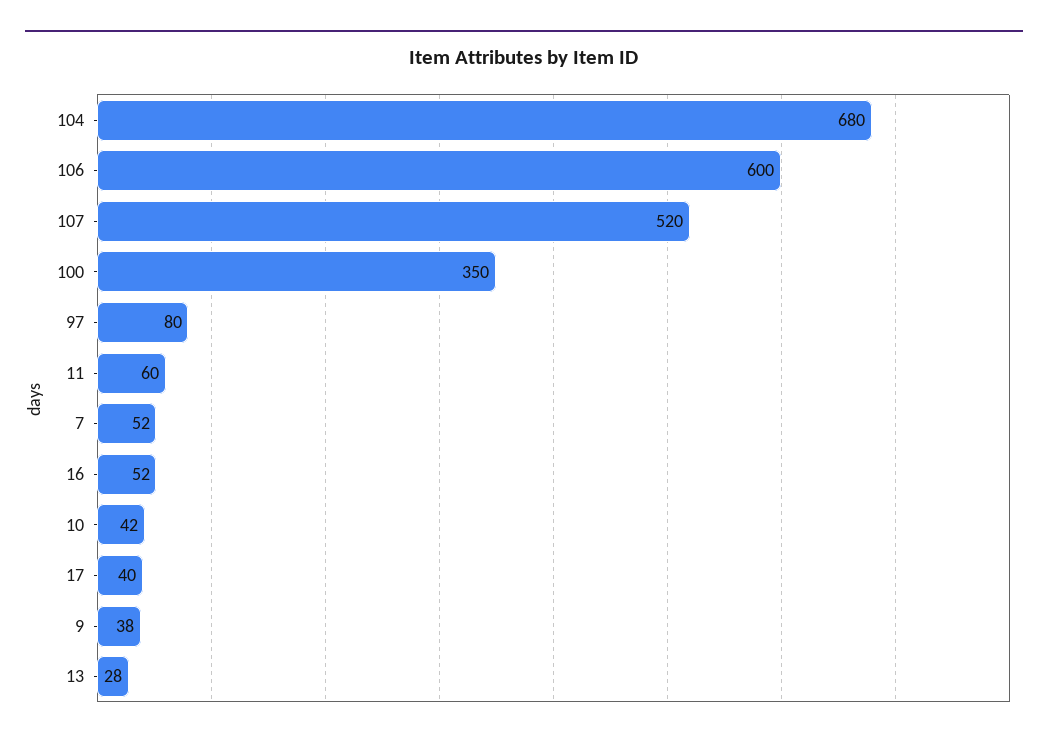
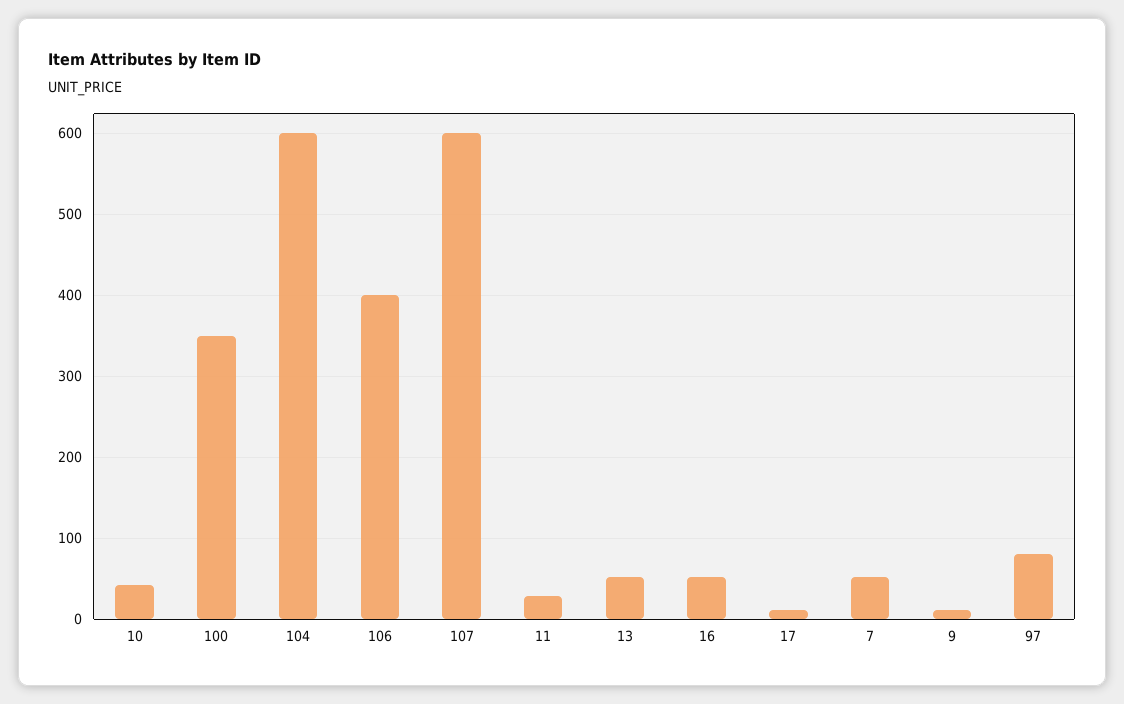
104: 680 -> 600
106: 600 -> 400
107: 520 -> 600
11: 60 -> 30
17: 40 -> 10
9: 38 -> 10
13: 28 -> 50

